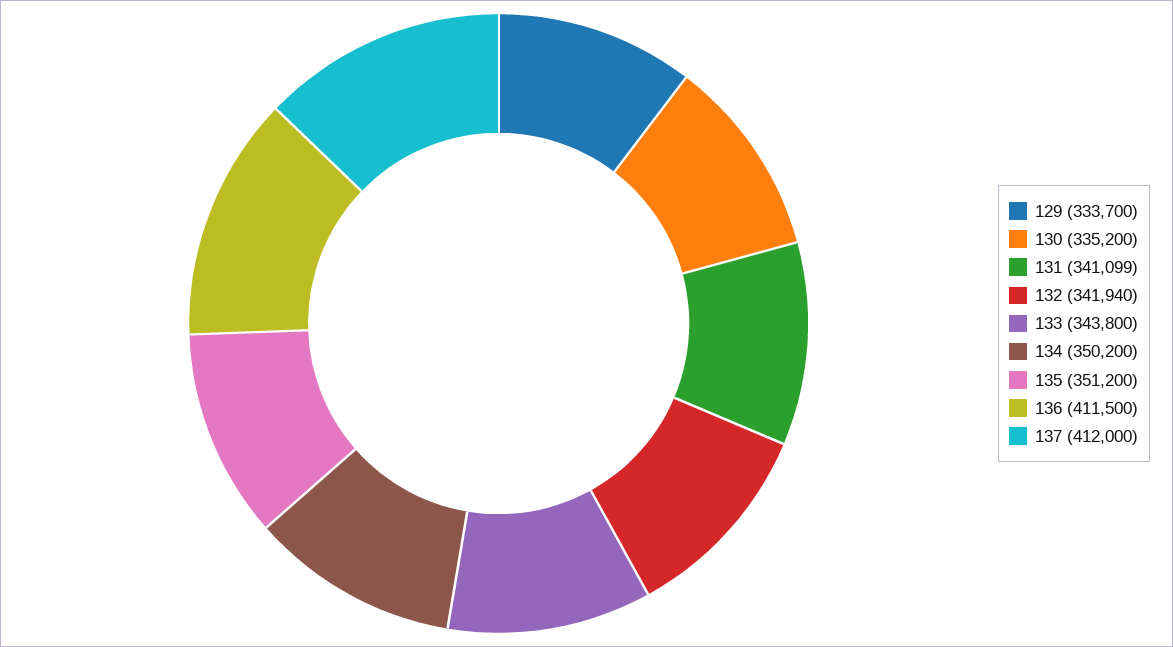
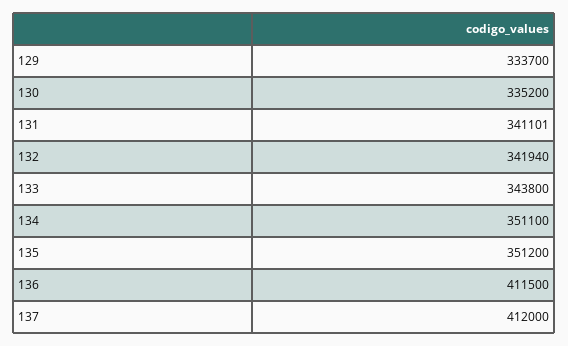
131: 341099 -> 341101
134: 350200 -> 351100

